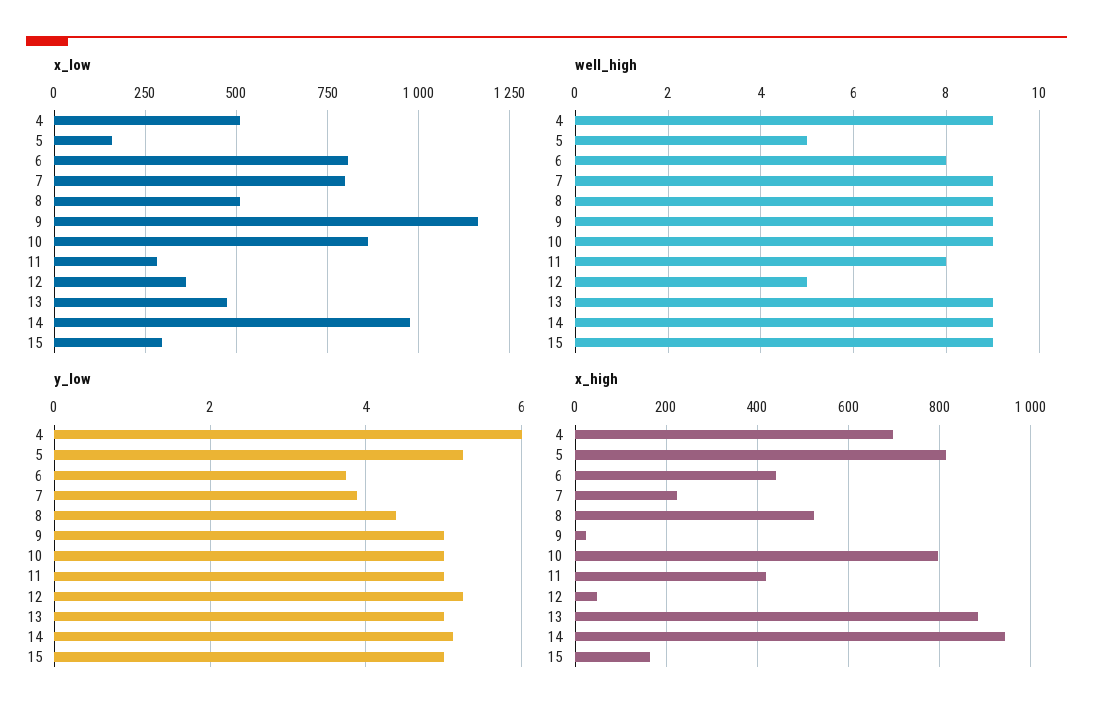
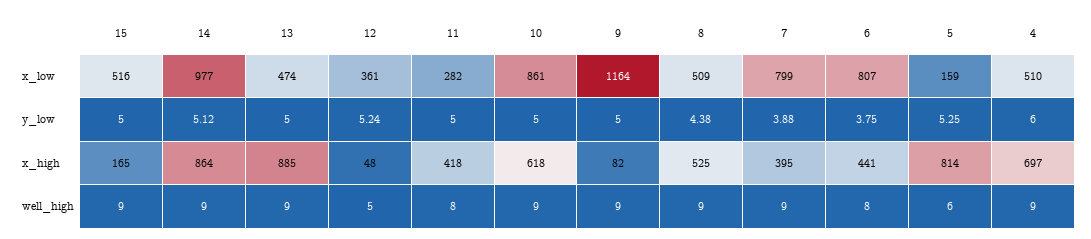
x_low, 15: 300 -> 516
well_high, 5: 5 -> 6
x_high, 7: 220 -> 395
x_high, 9: 20 -> 82
x_high, 10: 800 -> 618
x_high, 14: 940 -> 864

